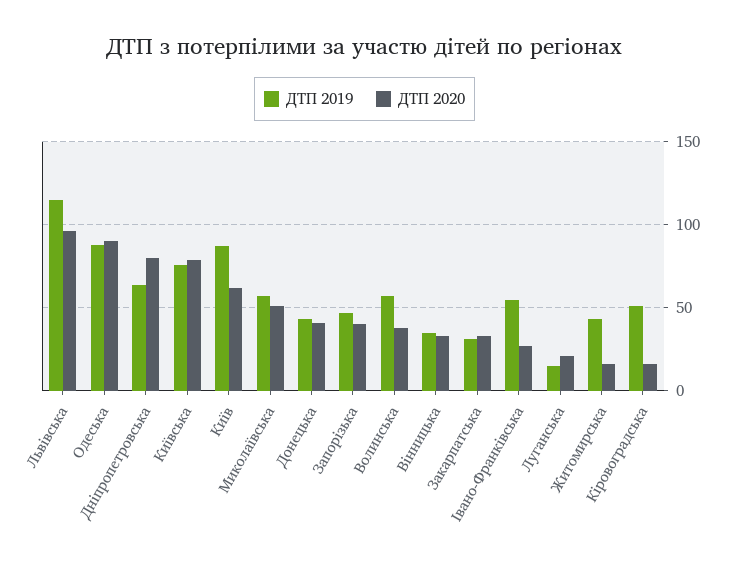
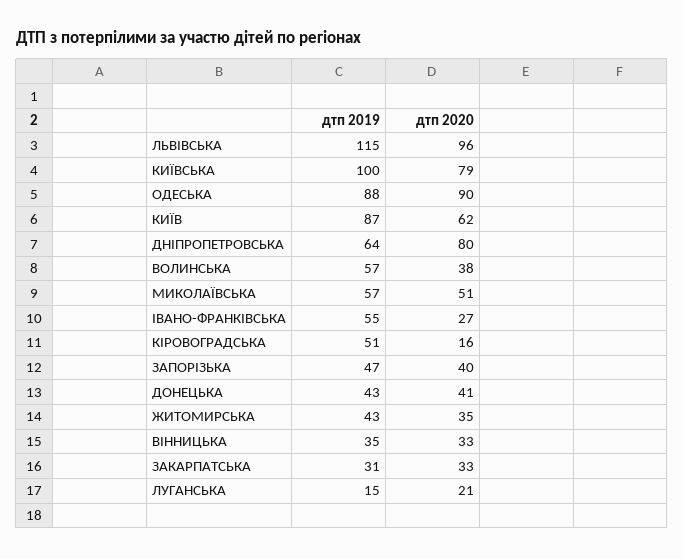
ДТП 2019, Київська: 75 -> 100
ДТП 2020, Житомирська: 15 -> 35

